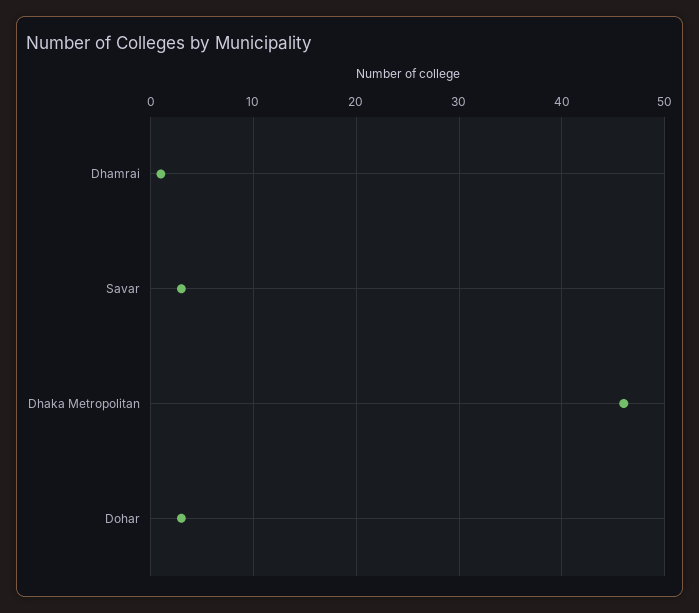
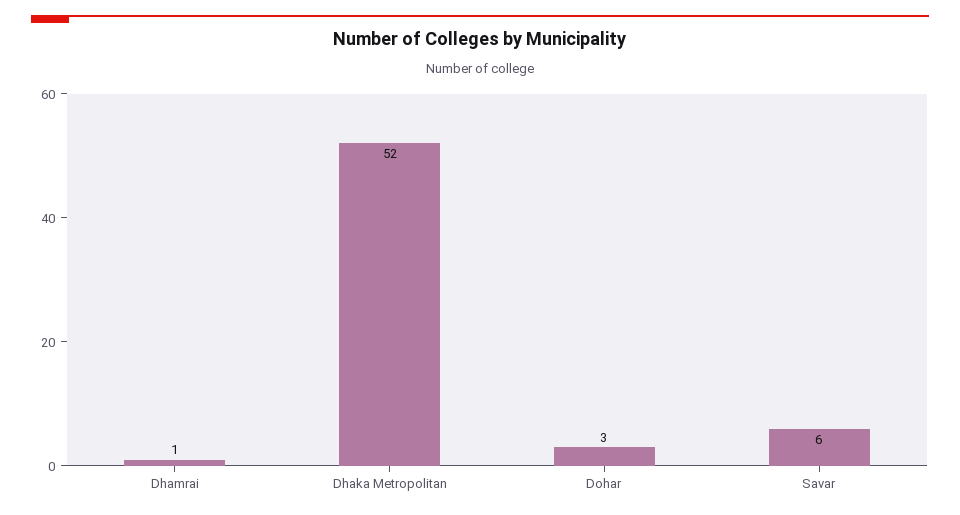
Savar: 3 -> 6
Dhaka Metropolitan: 46 -> 52

